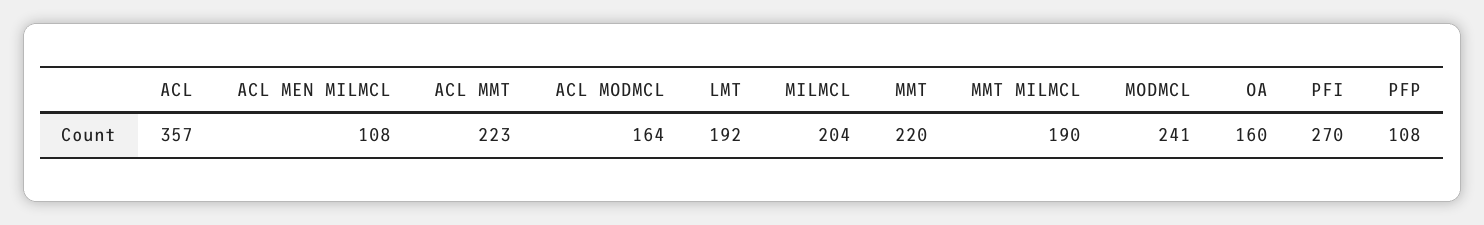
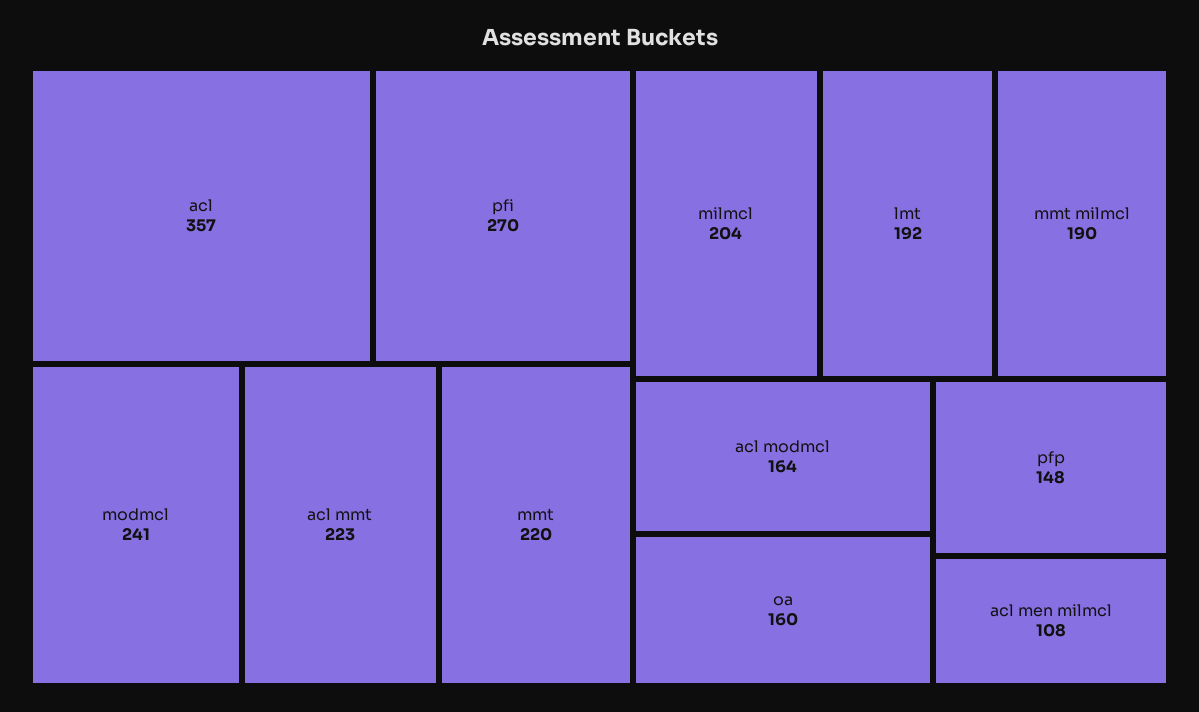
PFP: 108 -> 148

